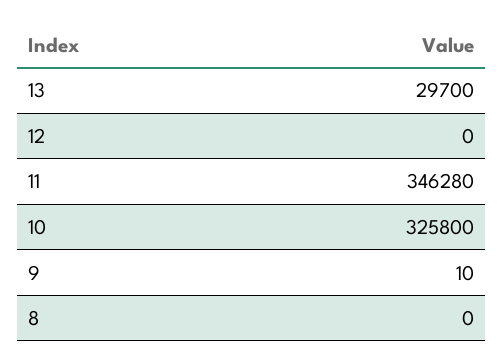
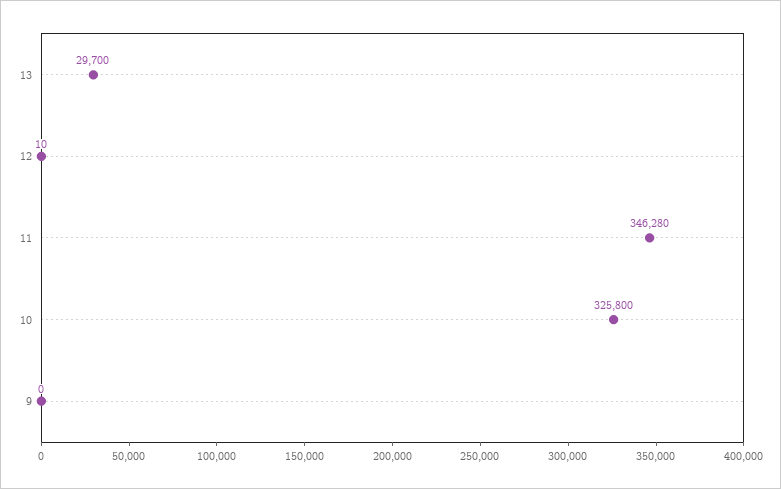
12: 0 -> 10
9: 10 -> 0
8: 0 -> none

